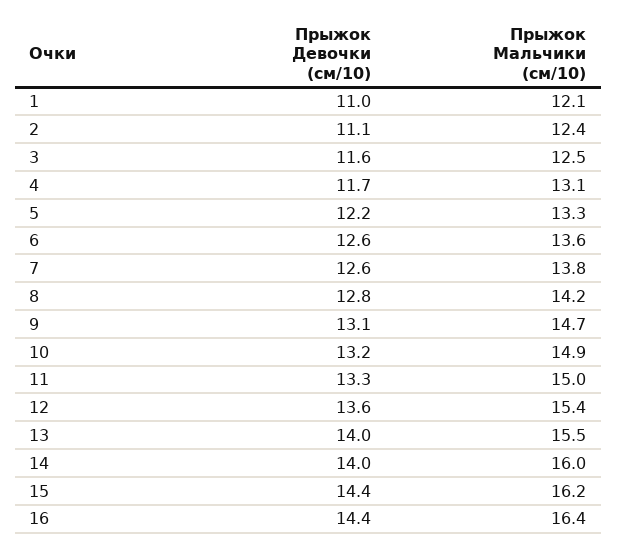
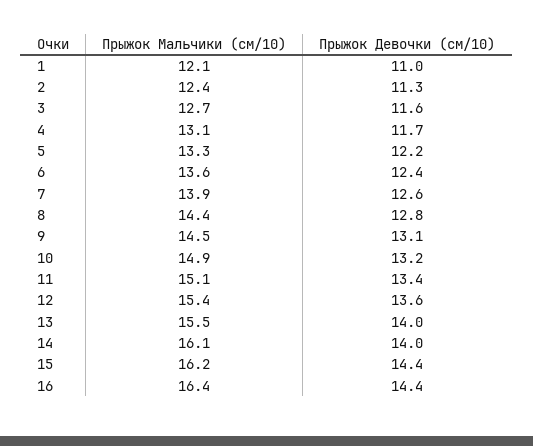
Прыжок Девочки (см/10), 2: 11.1 -> 11.3
Прыжок Мальчики (см/10), 3: 12.5 -> 12.7
Прыжок Девочки (см/10), 6: 12.6 -> 12.4
Прыжок Мальчики (см/10), 7: 13.8 -> 13.9
Прыжок Мальчики (см/10), 8: 14.2 -> 14.4
Прыжок Мальчики (см/10), 9: 14.7 -> 14.5
Прыжок Девочки (см/10), 11: 13.3 -> 13.4
Прыжок Мальчики (см/10), 11: 15 -> 15.1
Прыжок Мальчики (см/10), 14: 16 -> 16.1

